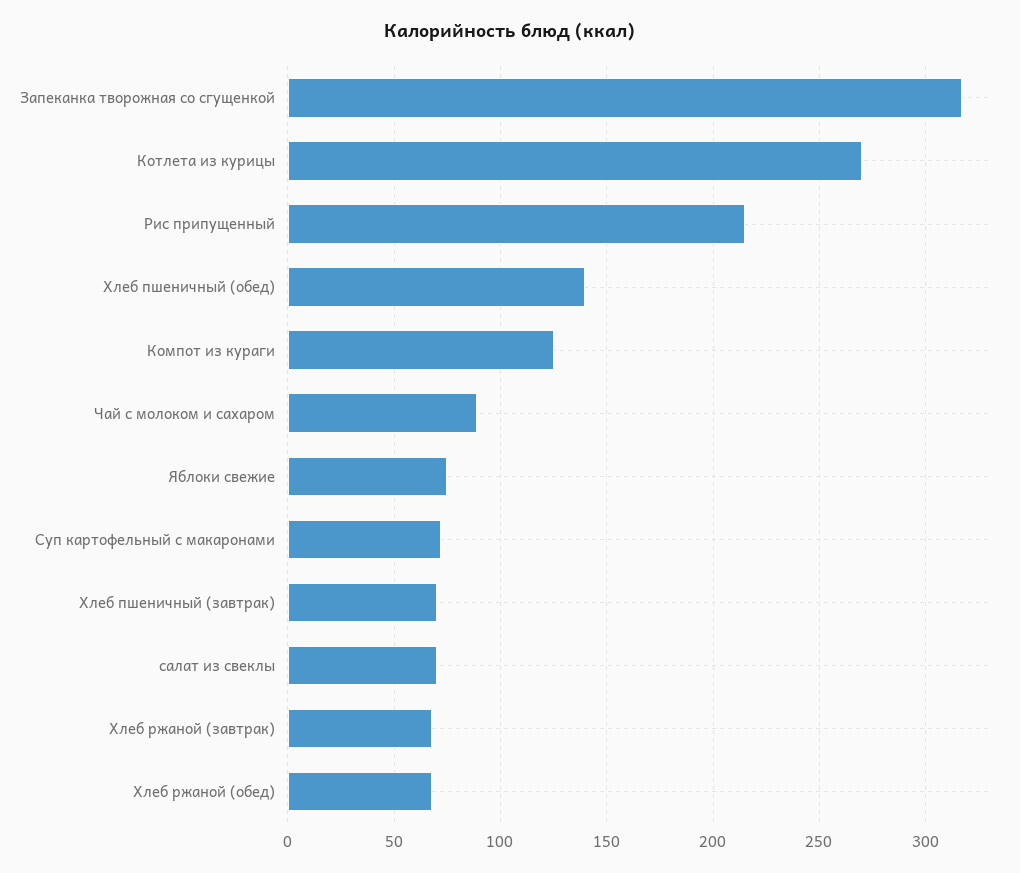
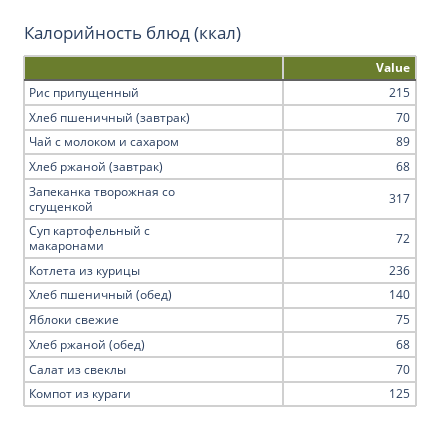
Котлета из курицы: 270 -> 236

